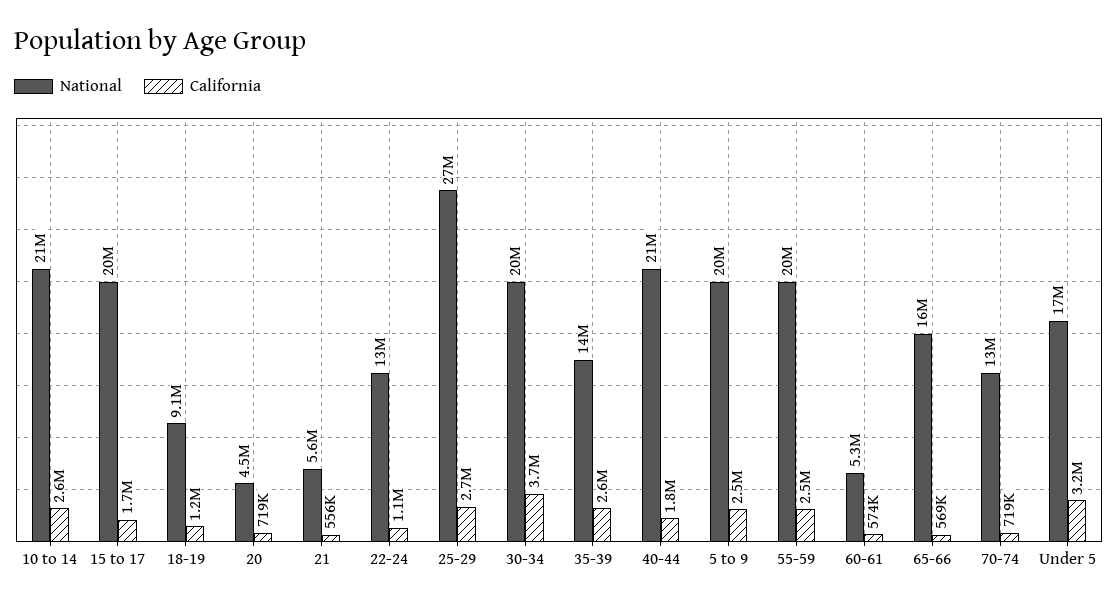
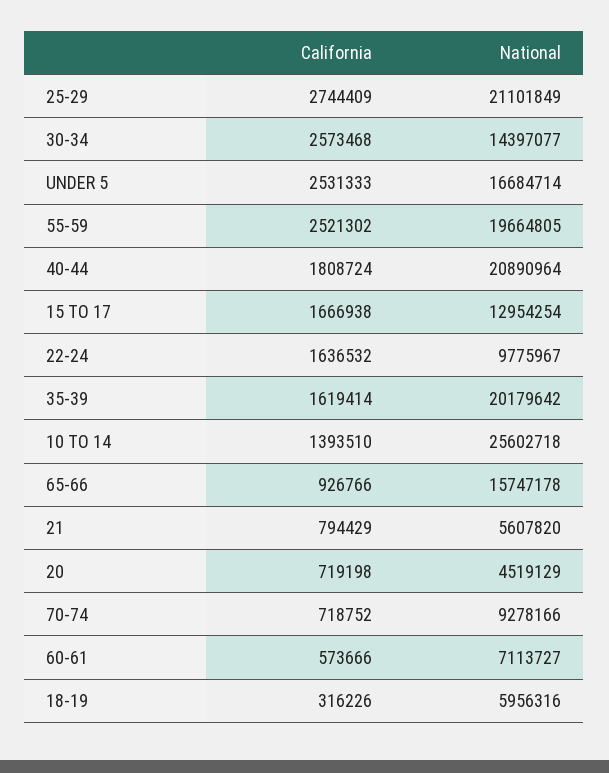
National, 10 to 14: 21000000 -> 25602718
California, 10 to 14: 2600000 -> 1393510
National, 15 to 17: 20000000 -> 12954254
National, 18-19: 9100000 -> 5956316
California, 18-19: 1200000 -> 316226
California, 21: 556000 -> 794429
National, 22-24: 13000000 -> 9775967
California, 22-24: 1100000 -> 1636532
National, 25-29: 27000000 -> 21101849
National, 30-34: 20000000 -> 14397077
California, 30-34: 3700000 -> 2573468
National, 35-39: 14000000 -> 20179642
California, 35-39: 2600000 -> 1619414
National, 5 to 9: 20000000 -> none
California, 5 to 9: 2500000 -> none
National, 60-61: 5300000 -> 7113727
California, 65-66: 569000 -> 926766
National, 70-74: 13000000 -> 9278166
California, Under 5: 3200000 -> 2531333

